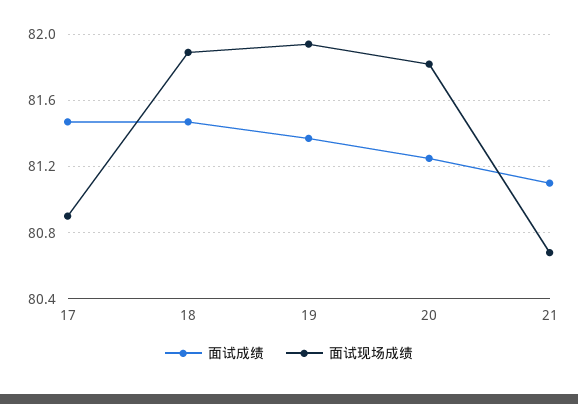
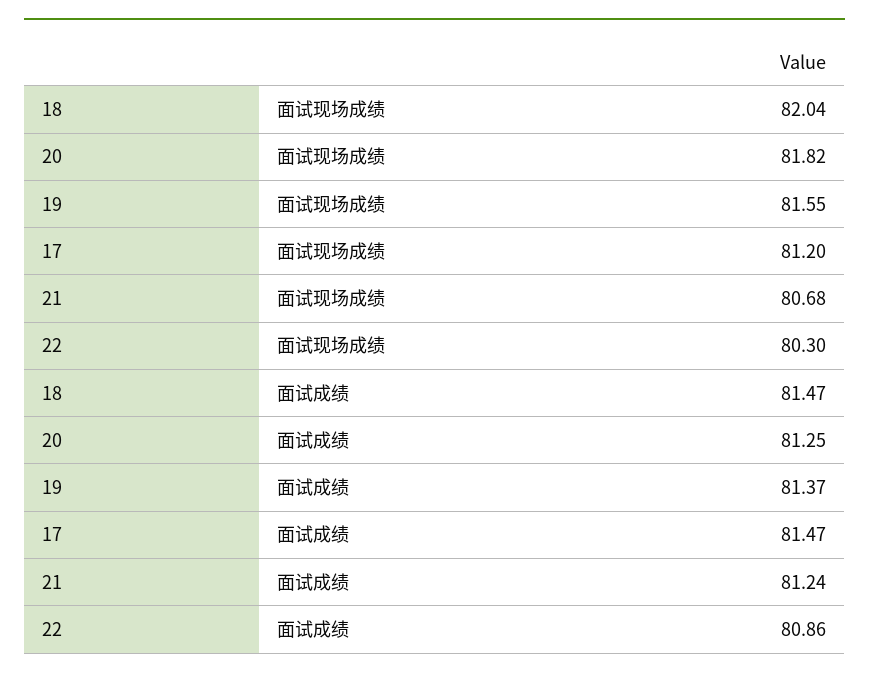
面试现场成绩, 17: 80.9 -> 81.2
面试现场成绩, 18: 81.9 -> 82.04
面试现场成绩, 19: 81.95 -> 81.55
面试成绩, 21: 81.1 -> 81.24
面试现场成绩, 22: none -> 80.3
面试成绩, 22: none -> 80.86

